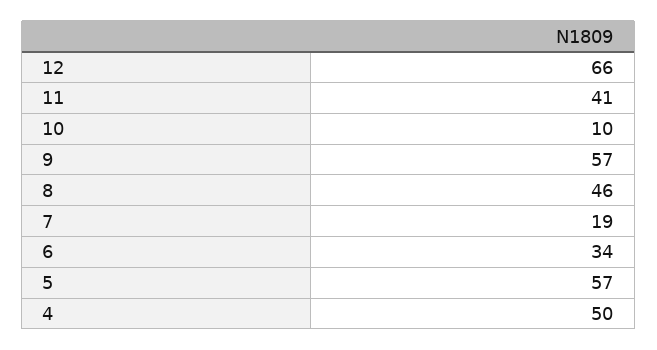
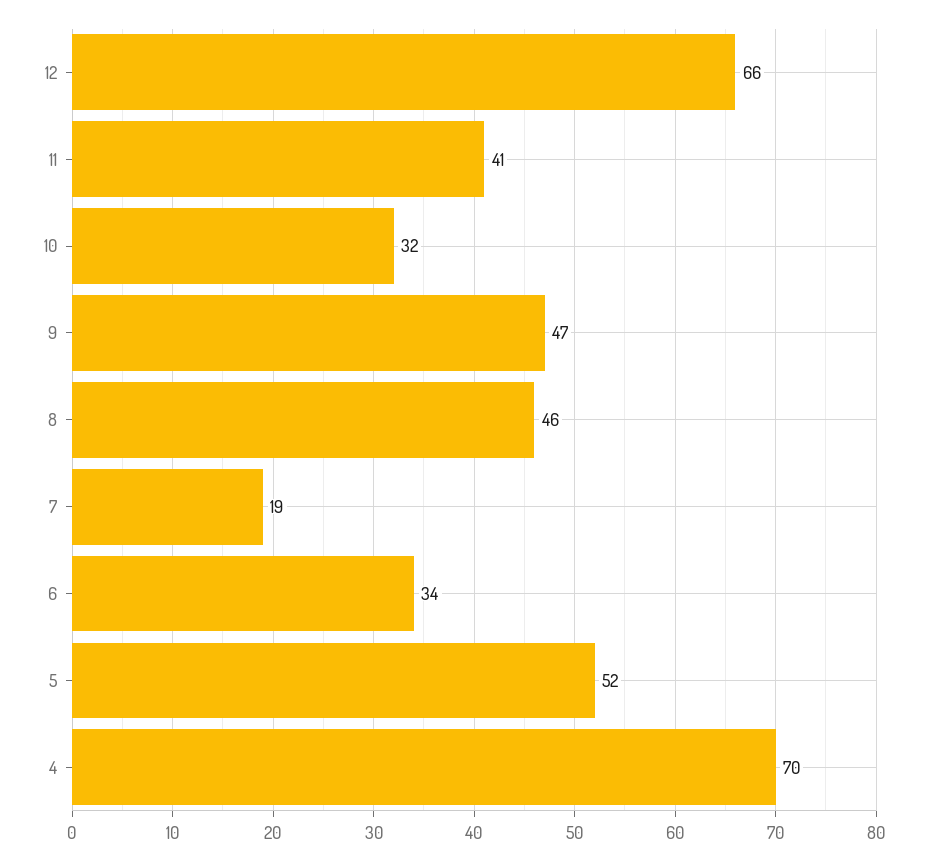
10: 10 -> 32
9: 57 -> 47
5: 57 -> 52
4: 50 -> 70

